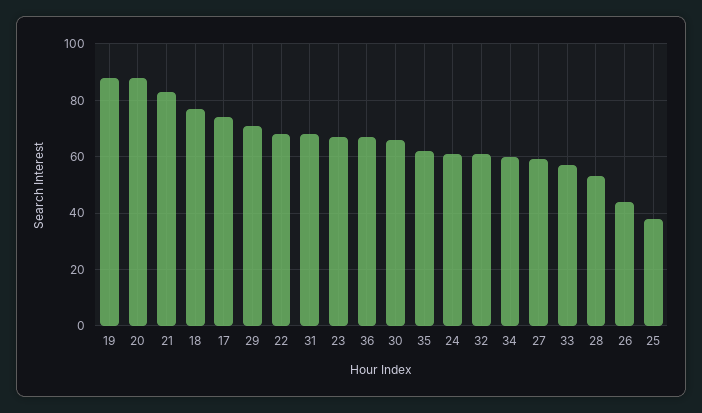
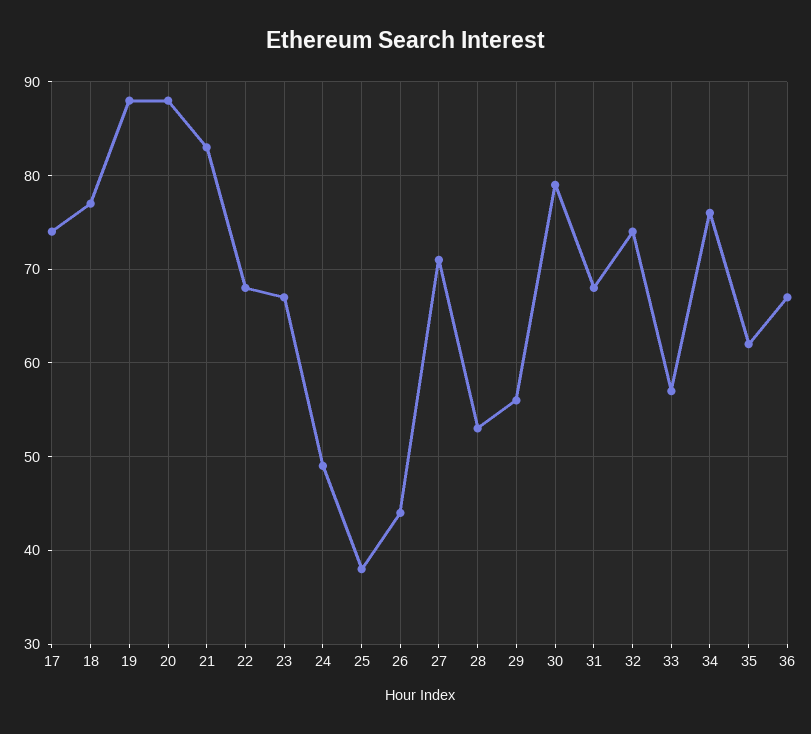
29: 70 -> 56
30: 65 -> 79
24: 60 -> 49
32: 60 -> 74
34: 60 -> 76
27: 60 -> 71

